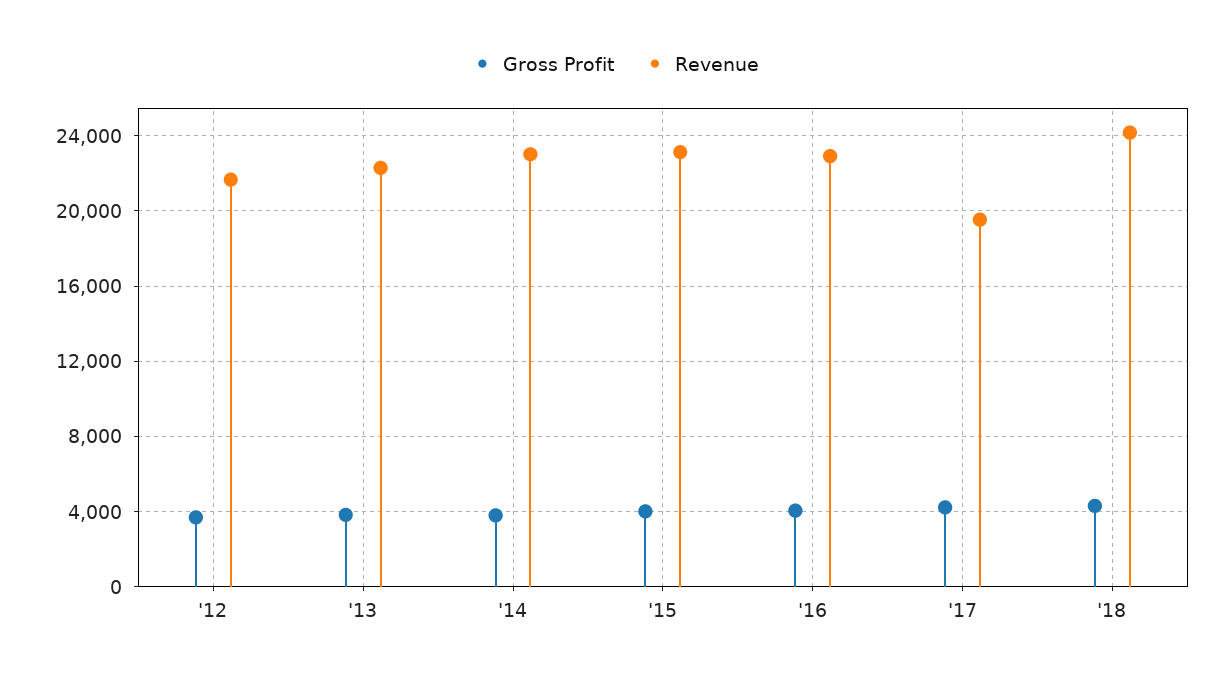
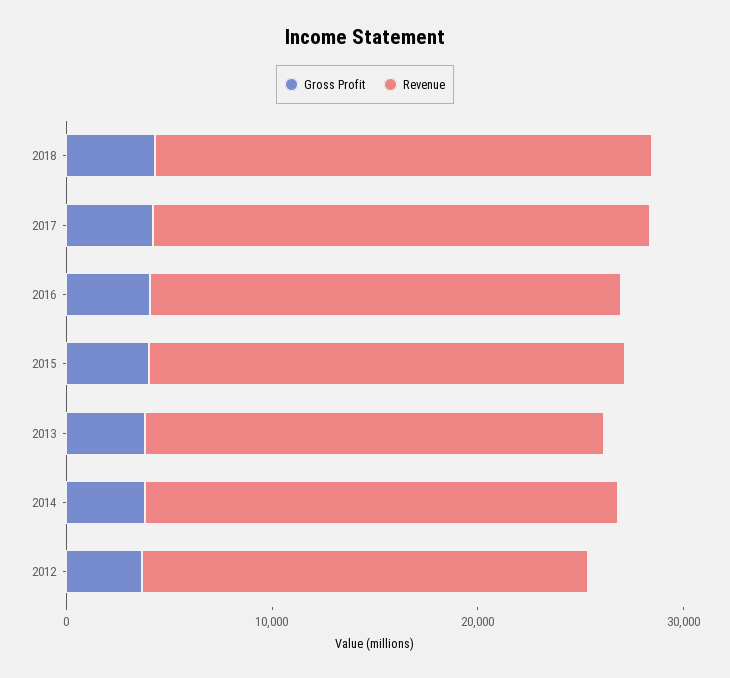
Revenue, '17: 19500 -> 24000

